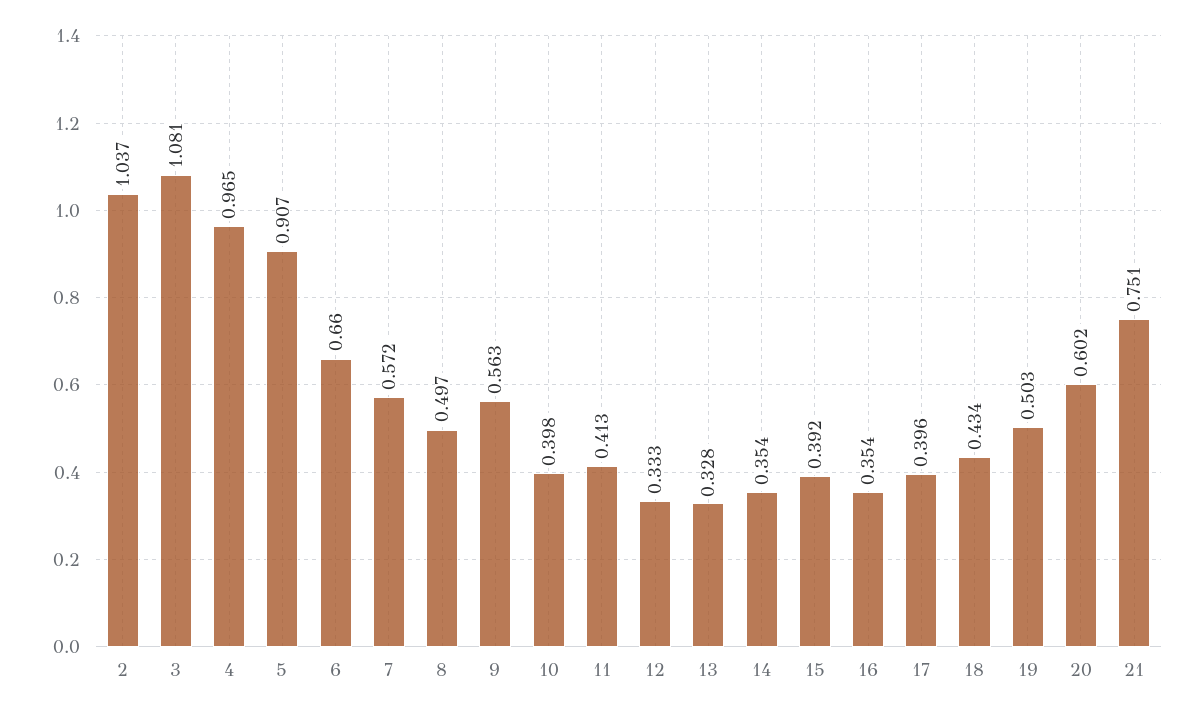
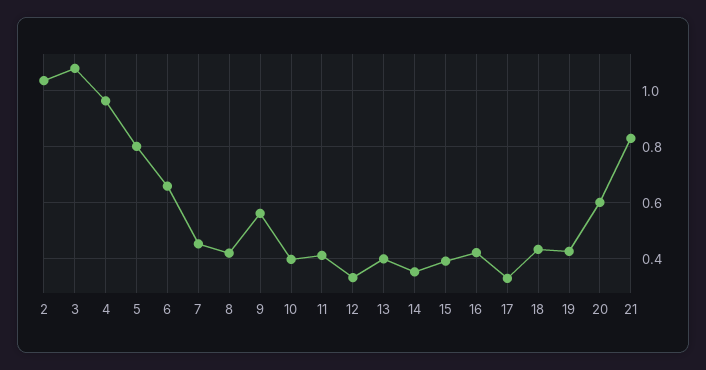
5: 0.907 -> 0.8
7: 0.572 -> 0.45
8: 0.497 -> 0.425
13: 0.328 -> 0.4
16: 0.354 -> 0.425
17: 0.396 -> 0.325
19: 0.503 -> 0.425
21: 0.751 -> 0.825

